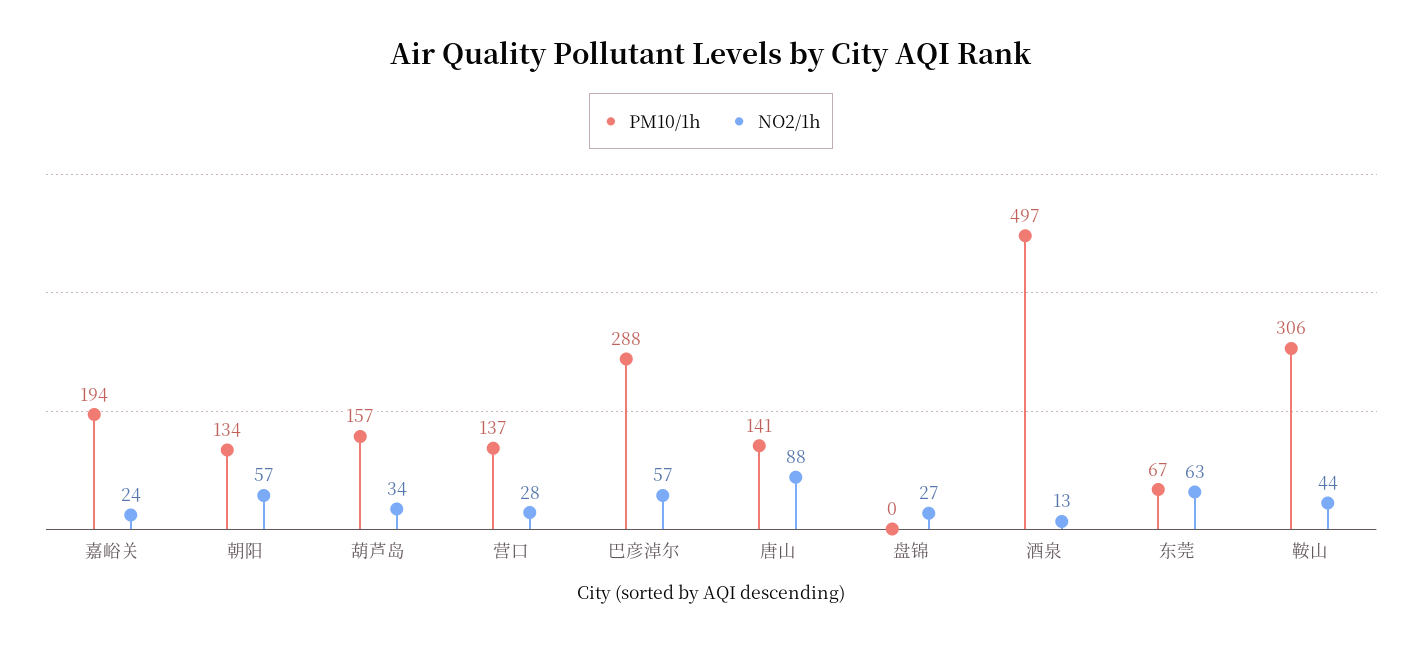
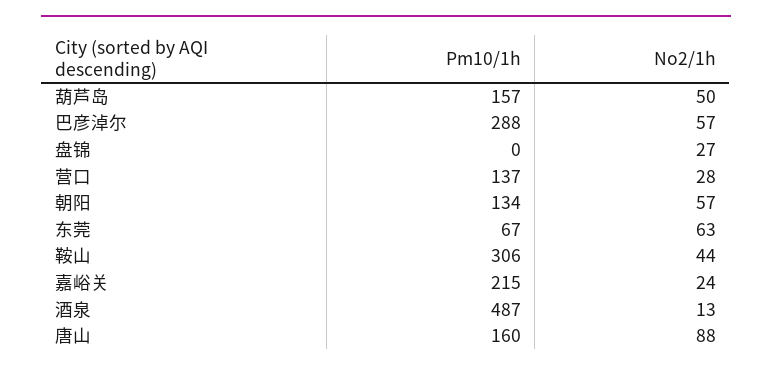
PM10/1h, 嘉峪关: 194 -> 215
NO2/1h, 葫芦岛: 34 -> 50
PM10/1h, 唐山: 141 -> 160
PM10/1h, 酒泉: 497 -> 487

